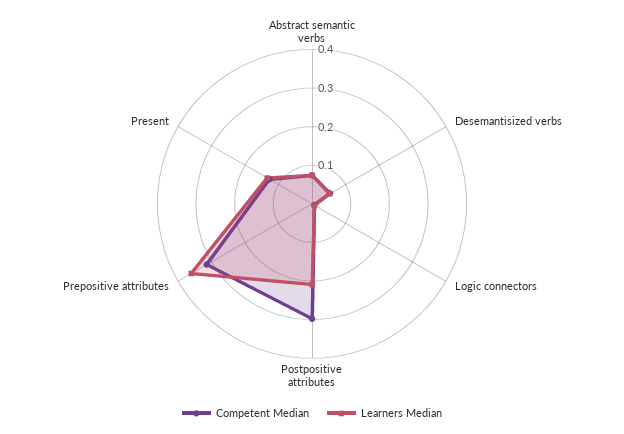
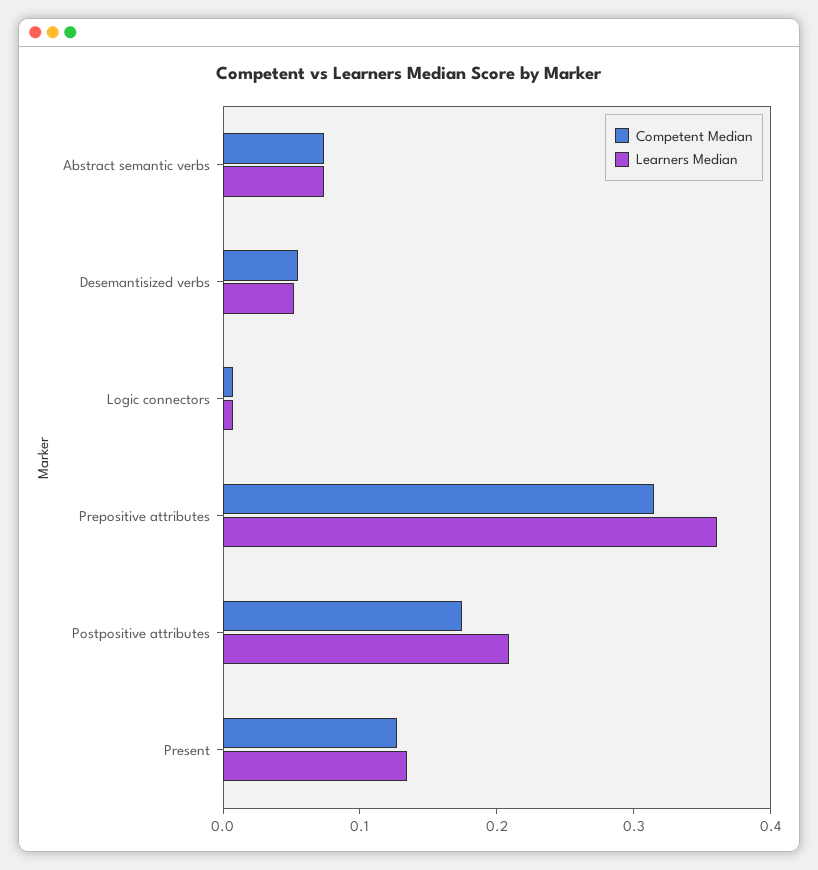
Competent Median, Postpositive attributes: 0.3 -> 0.18

